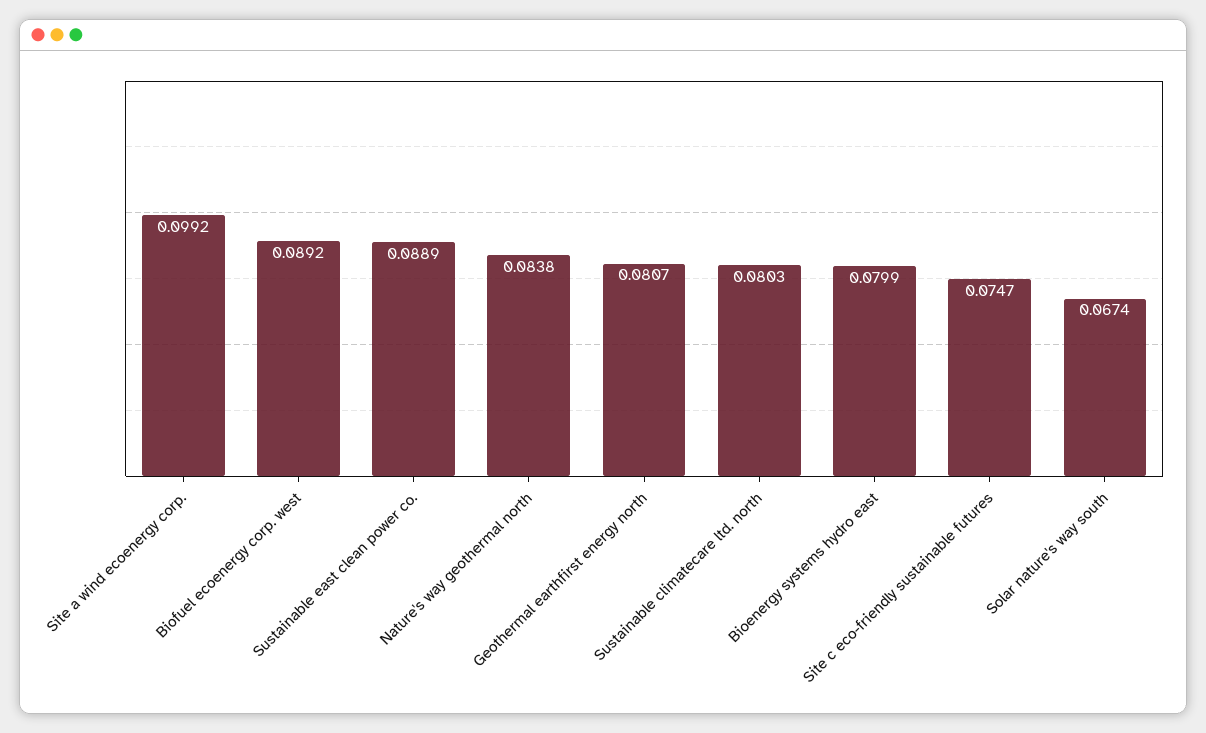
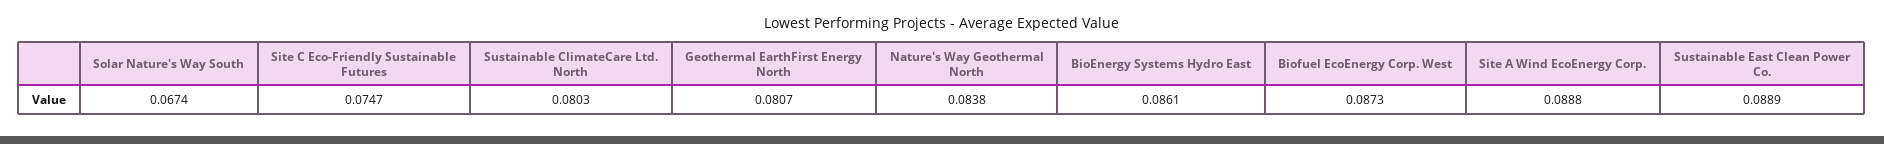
Site a wind ecoenergy corp.: 0.0992 -> 0.0888
Biofuel ecoenergy corp. west: 0.0892 -> 0.0873
Bioenergy systems hydro east: 0.0799 -> 0.0861

